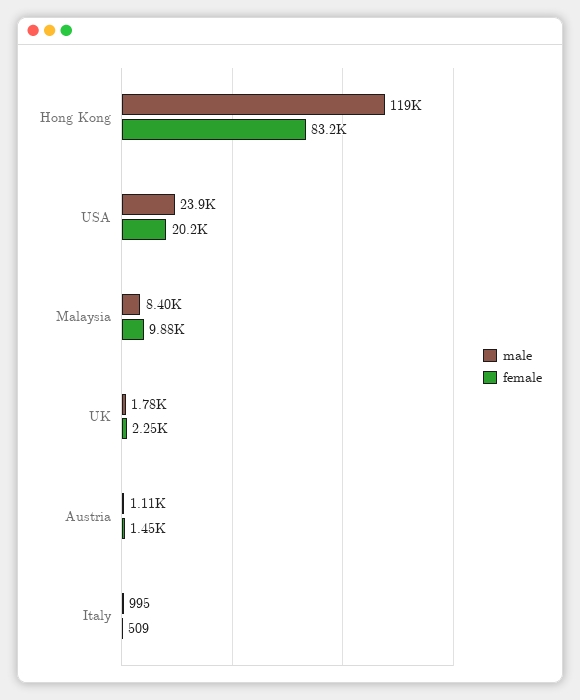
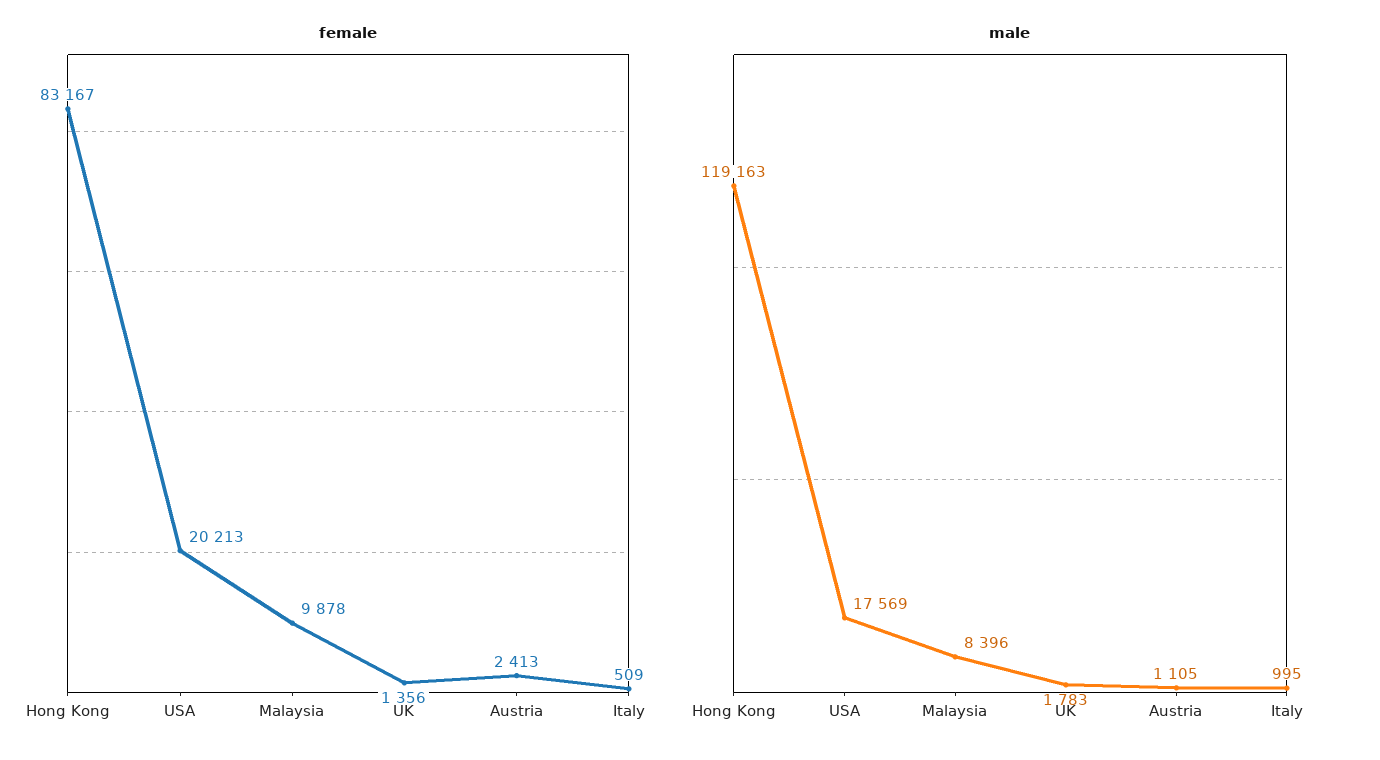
male, USA: 23900 -> 17569
female, UK: 2250 -> 1356
female, Austria: 1450 -> 2413

